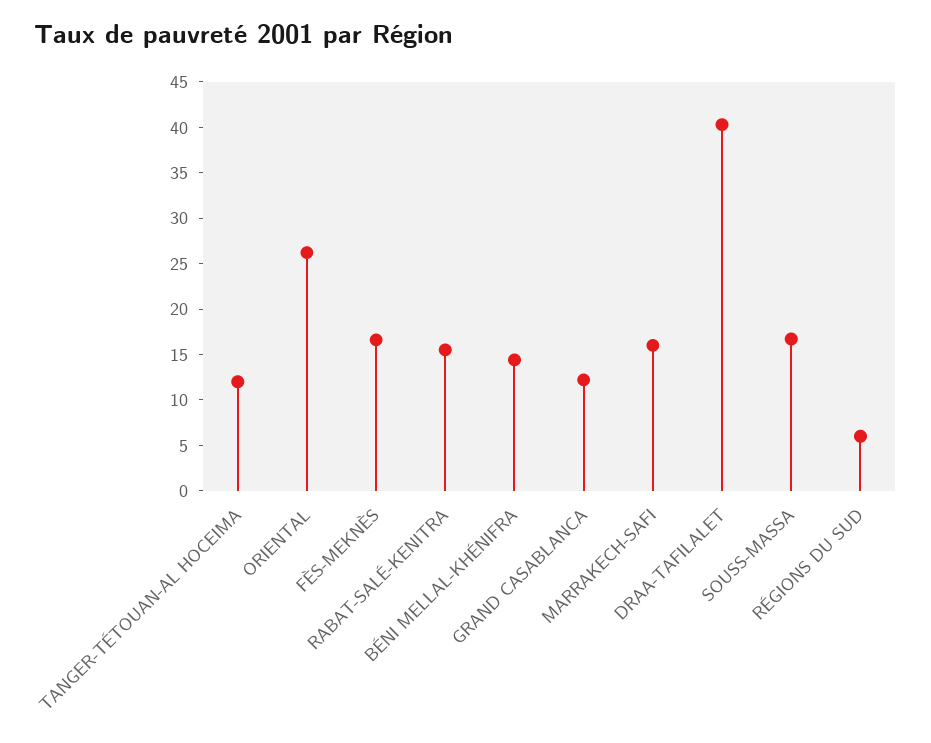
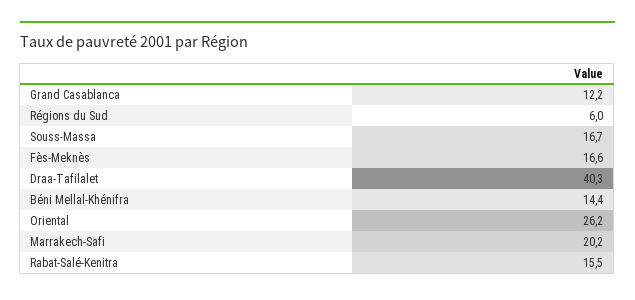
TANGER-TÉTOUAN-AL HOCEIMA: 12 -> none
MARRAKECH-SAFI: 16 -> 20.2

